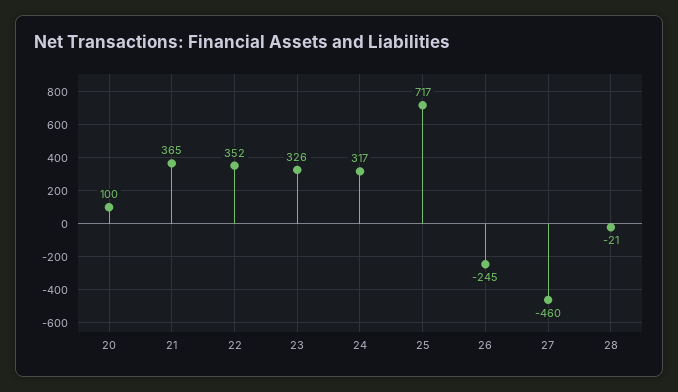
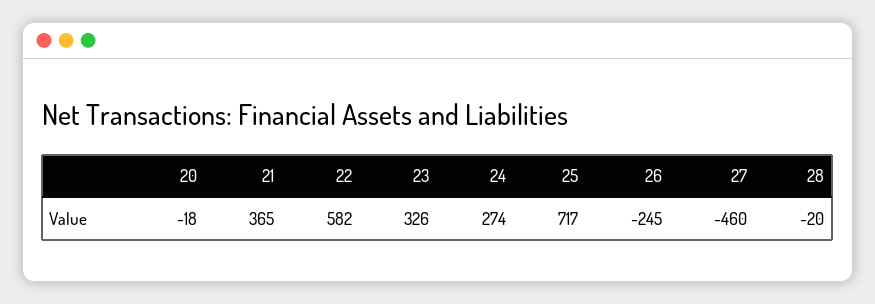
20: 100 -> -18
22: 352 -> 582
24: 317 -> 274
28: -21 -> -20

